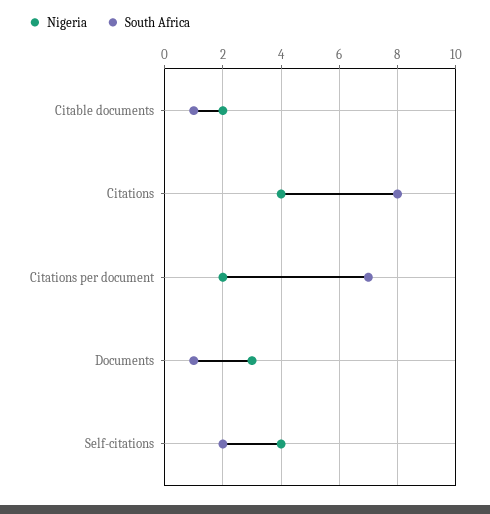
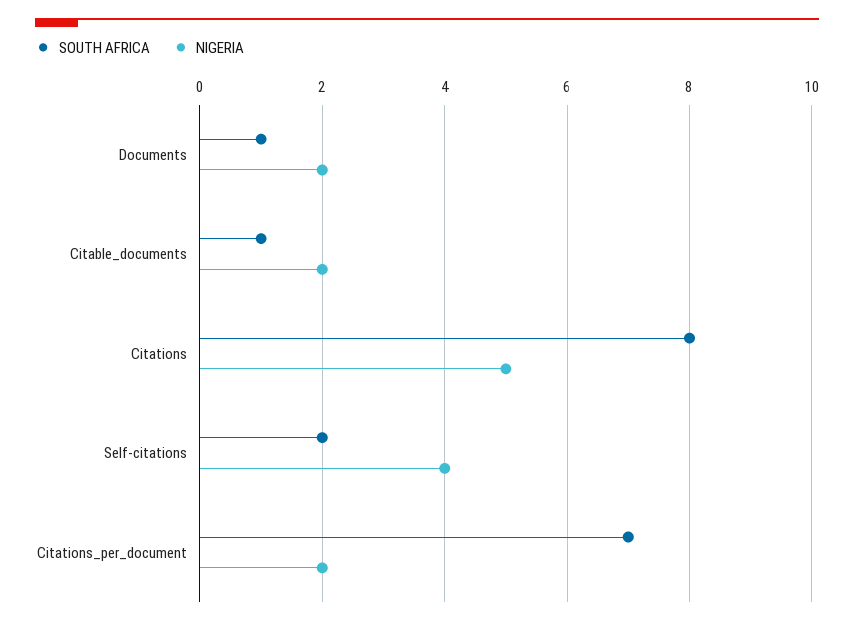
Nigeria, Citations: 4 -> 5
Nigeria, Documents: 3 -> 2

